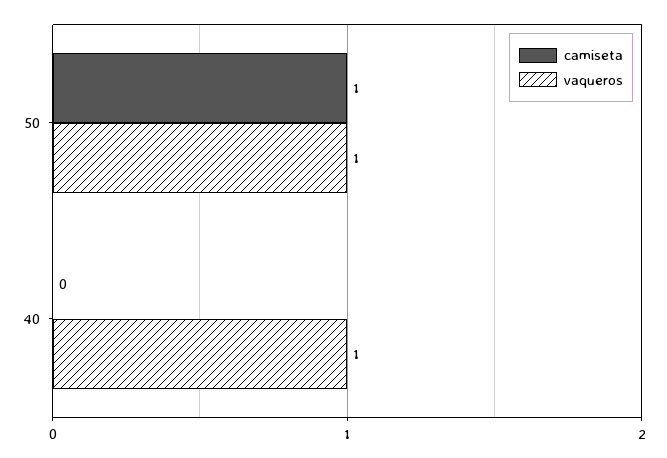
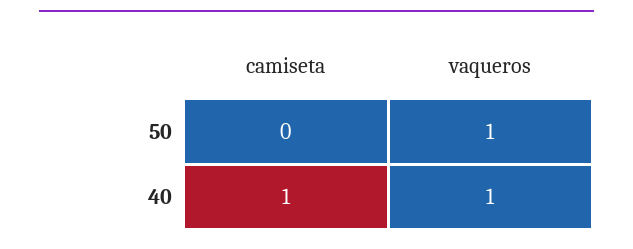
camiseta, 50: 1 -> 0
camiseta, 40: 0 -> 1

